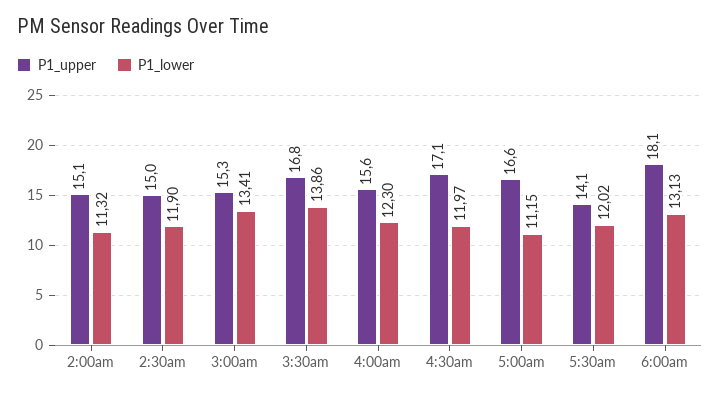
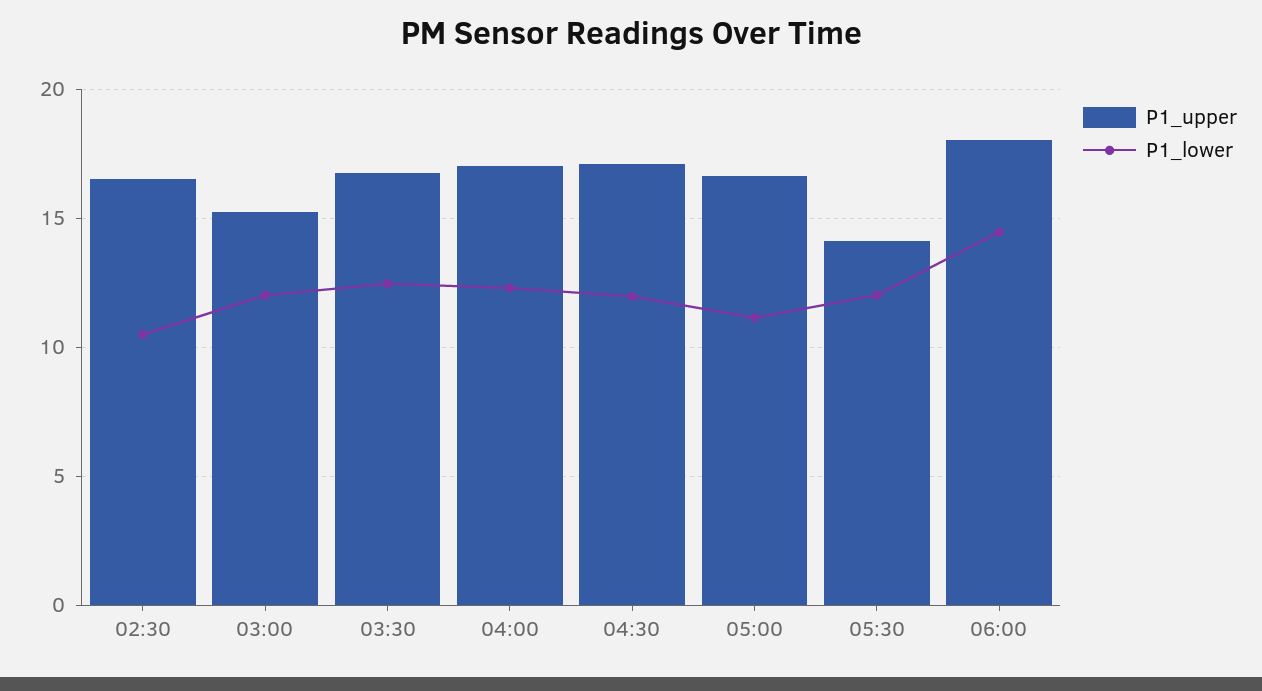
P1_upper, 2:00am: 15.1 -> none
P1_lower, 2:00am: 11.32 -> none
P1_upper, 2:30am: 15 -> 16.5
P1_lower, 2:30am: 11.9 -> 10.5
P1_lower, 3:00am: 13.41 -> 12
P1_lower, 3:30am: 13.86 -> 12.5
P1_upper, 4:00am: 15.6 -> 17
P1_lower, 6:00am: 13.13 -> 14.5

